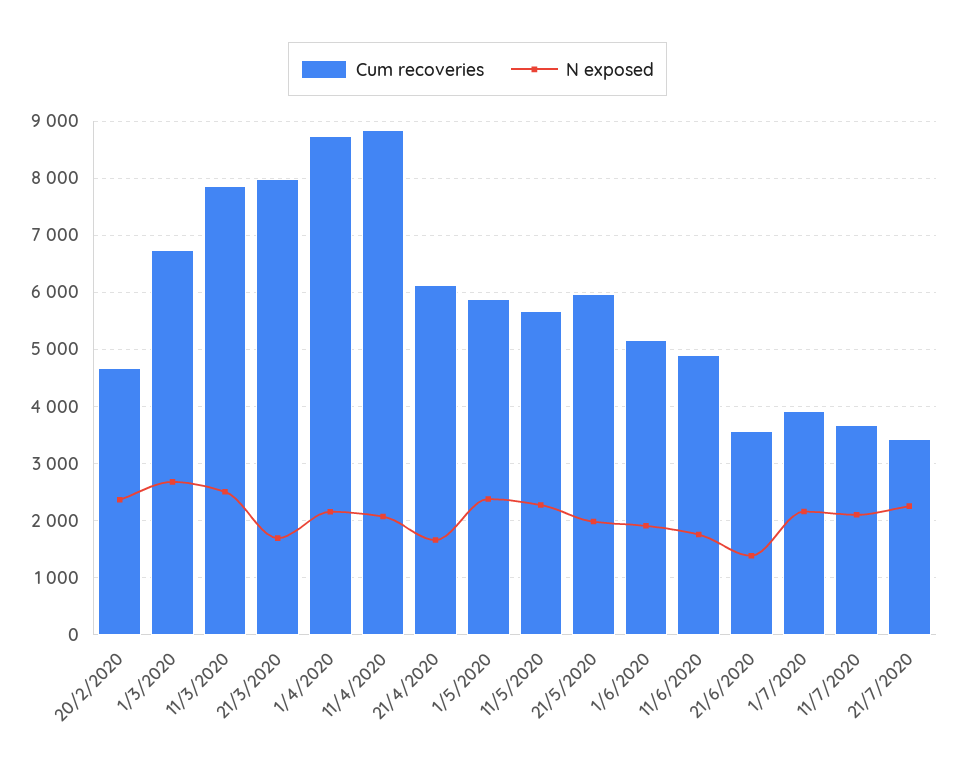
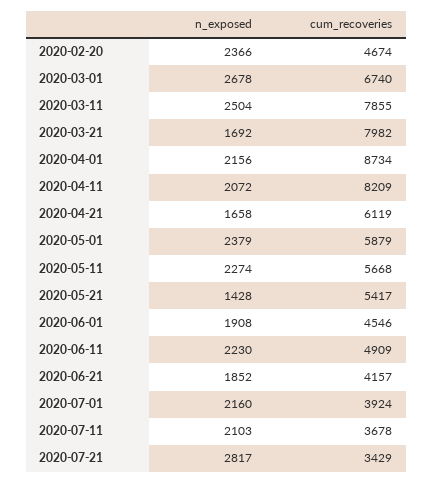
Cum recoveries, 11/4/2020: 8800 -> 8209
Cum recoveries, 21/5/2020: 6000 -> 5417
N exposed, 21/5/2020: 2000 -> 1428
Cum recoveries, 1/6/2020: 5200 -> 4546
N exposed, 11/6/2020: 1800 -> 2230
Cum recoveries, 21/6/2020: 3600 -> 4157
N exposed, 21/6/2020: 1400 -> 1852
N exposed, 21/7/2020: 2200 -> 2817

